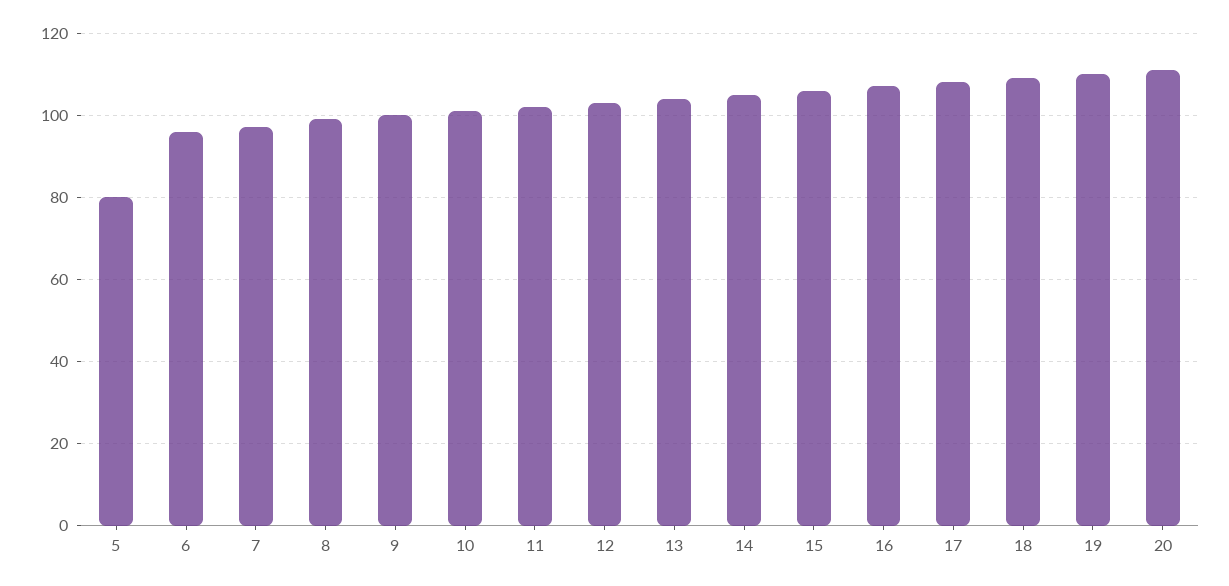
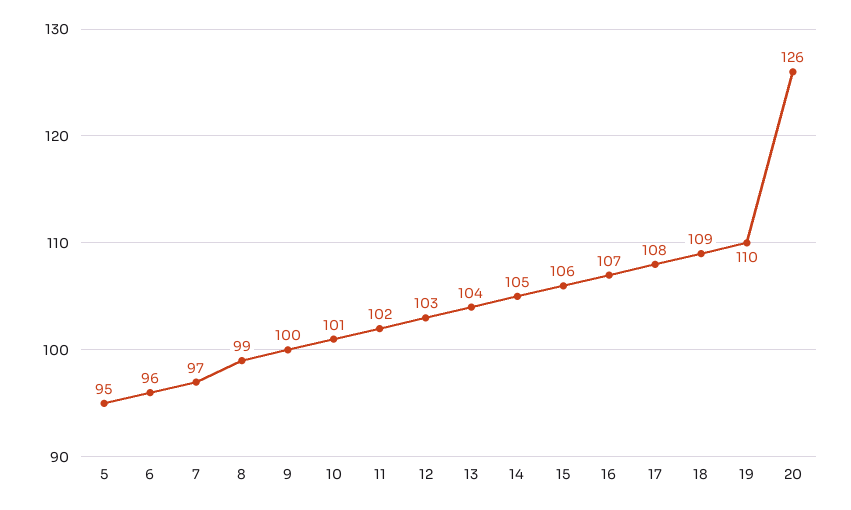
5: 80 -> 95
20: 110 -> 126

